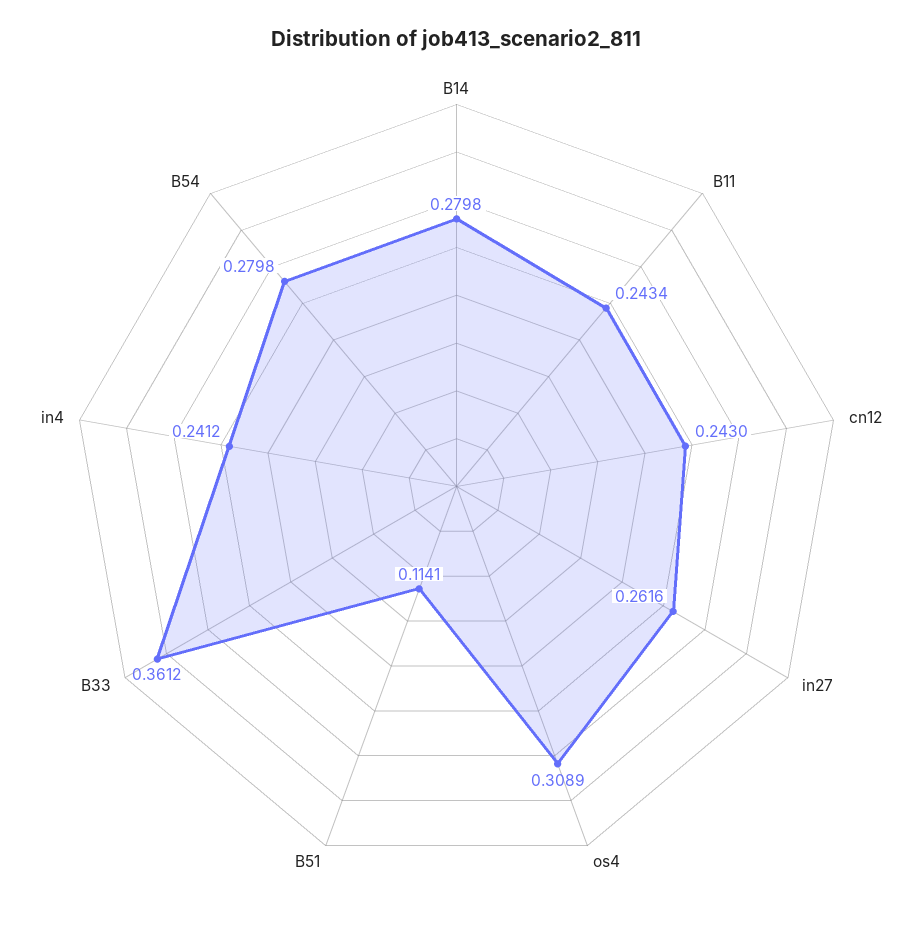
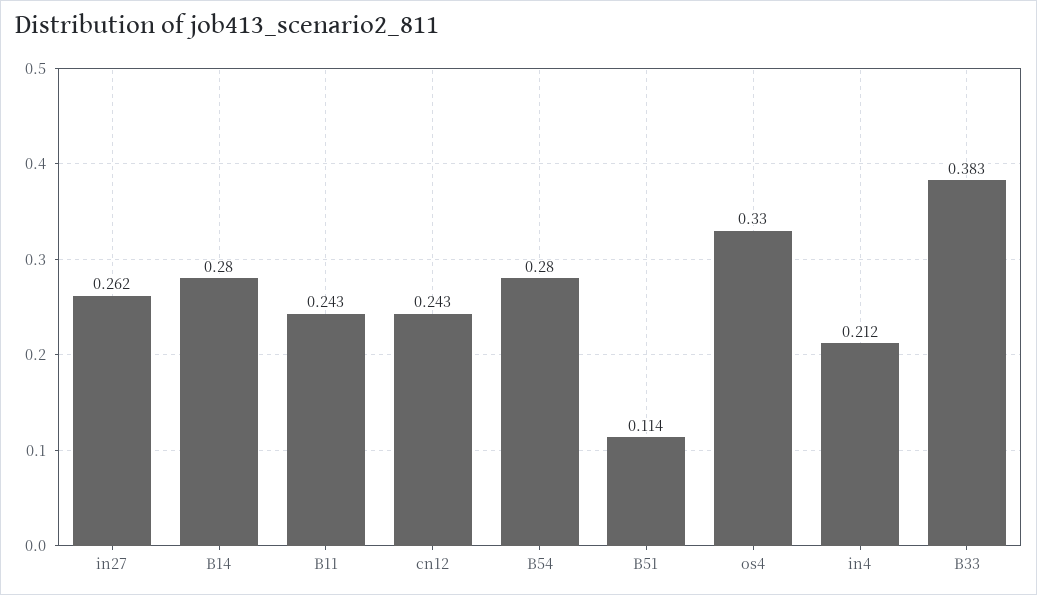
os4: 0.3089 -> 0.33
B33: 0.3612 -> 0.383
in4: 0.2412 -> 0.212

